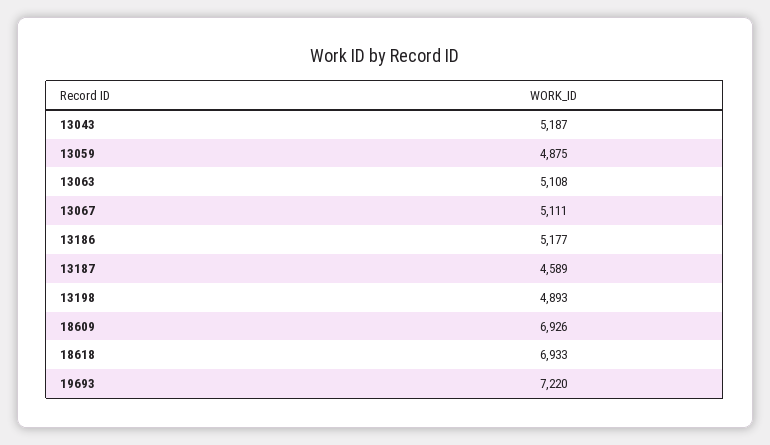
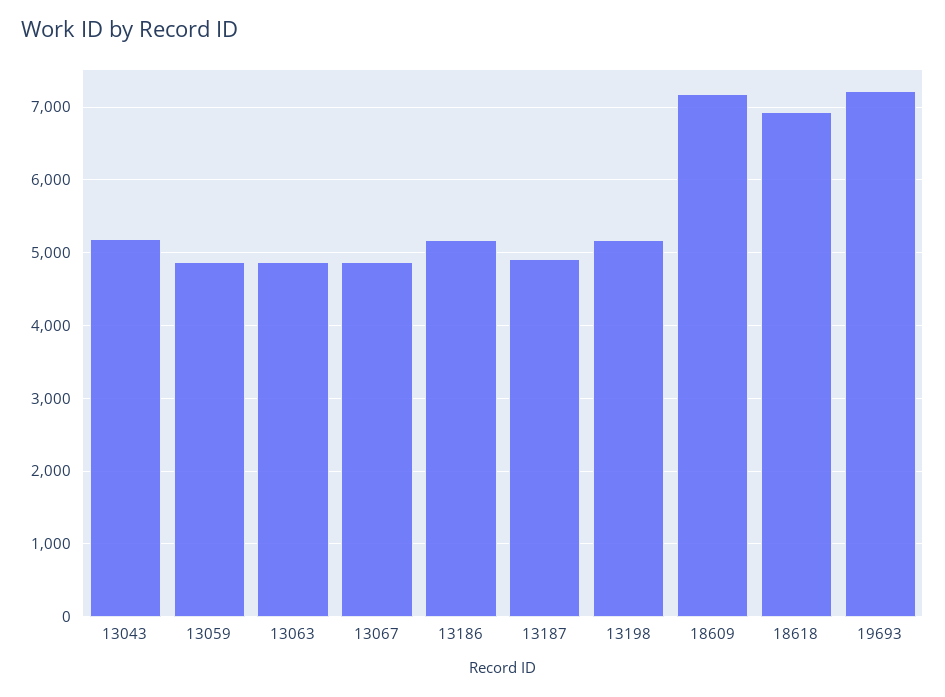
13063: 5108 -> 4900
13067: 5111 -> 4900
13187: 4589 -> 4900
13198: 4893 -> 5200
18609: 6926 -> 7200

